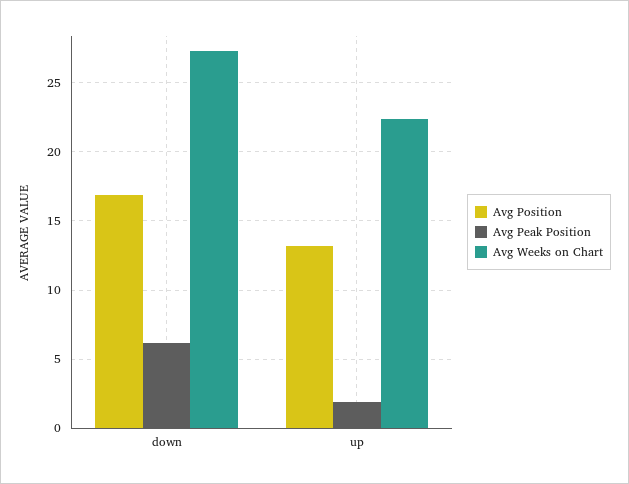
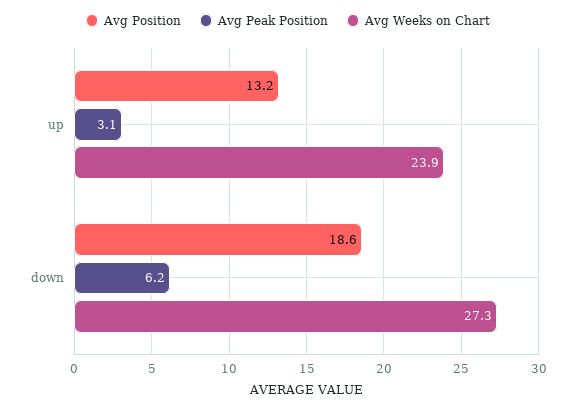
Avg Position, down: 17 -> 18.6
Avg Peak Position, up: 2 -> 3.1
Avg Weeks on Chart, up: 22.5 -> 23.9

